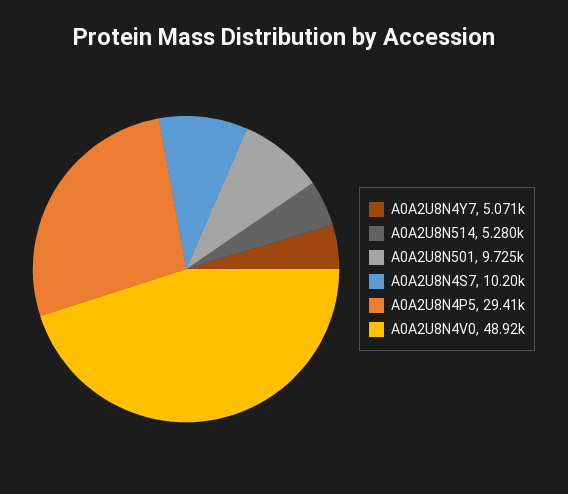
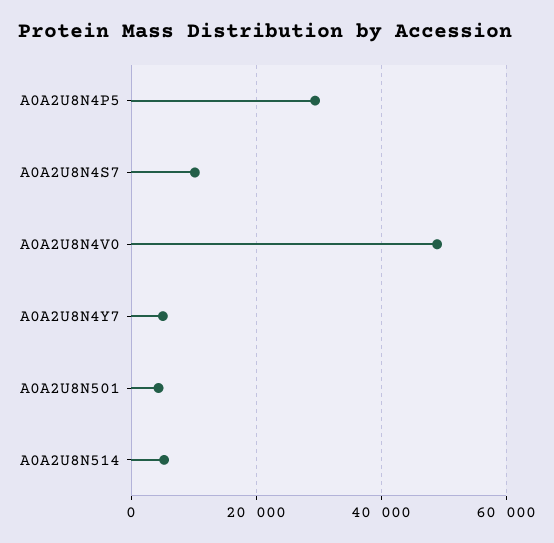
A0A2U8N501: 9725 -> 4000

